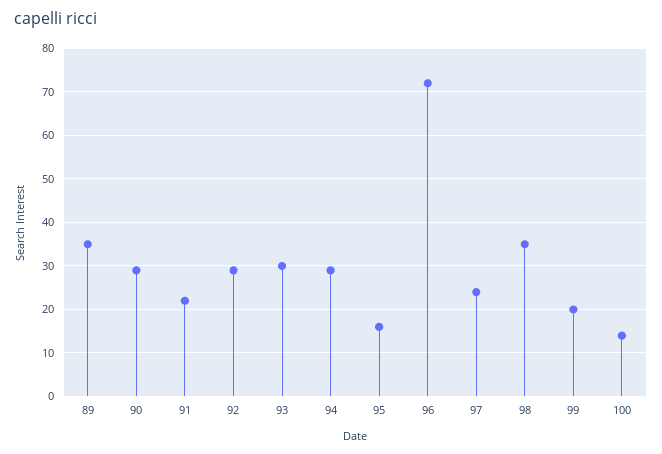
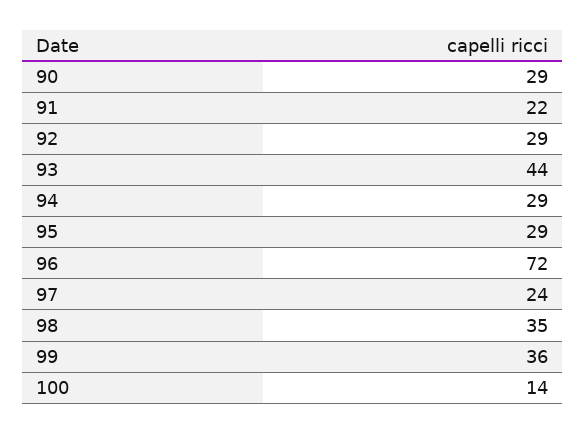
89: 35 -> none
93: 30 -> 44
95: 15 -> 29
99: 20 -> 36

